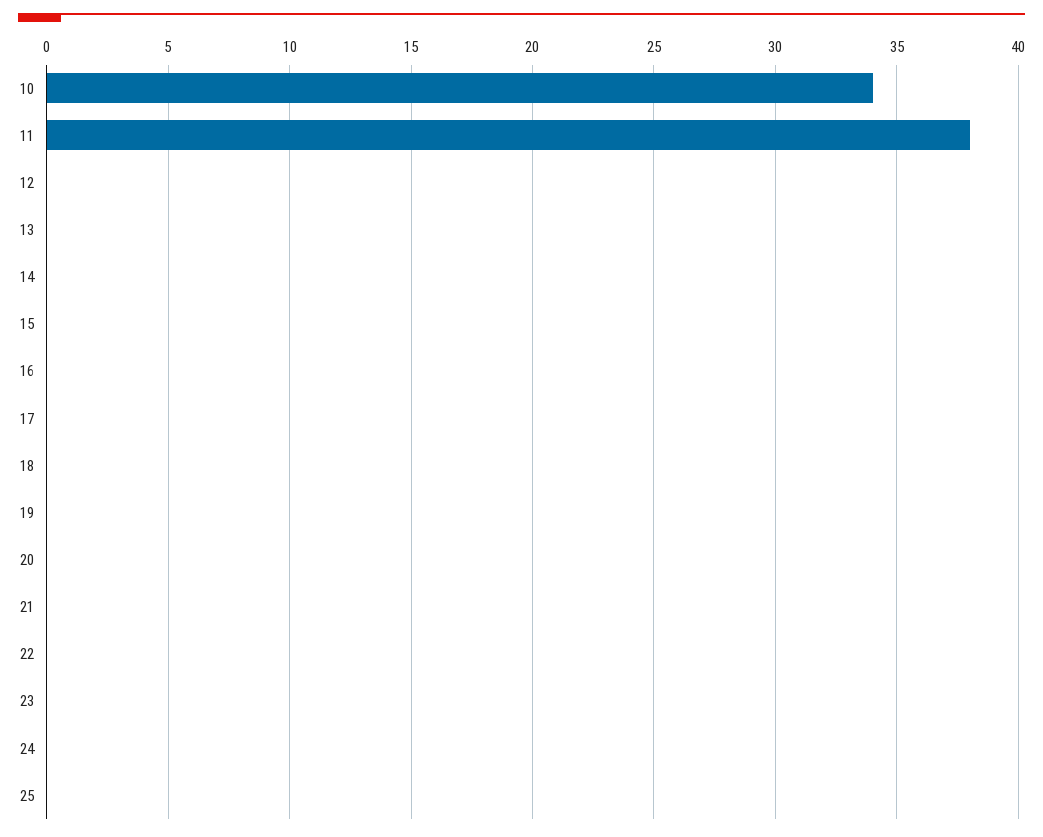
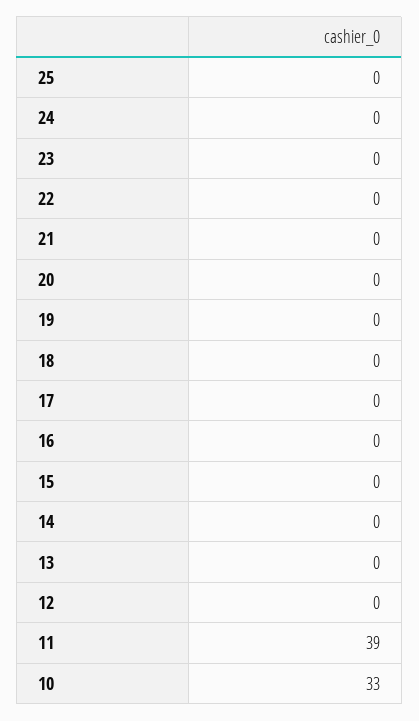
10: 34 -> 33
11: 38 -> 39

